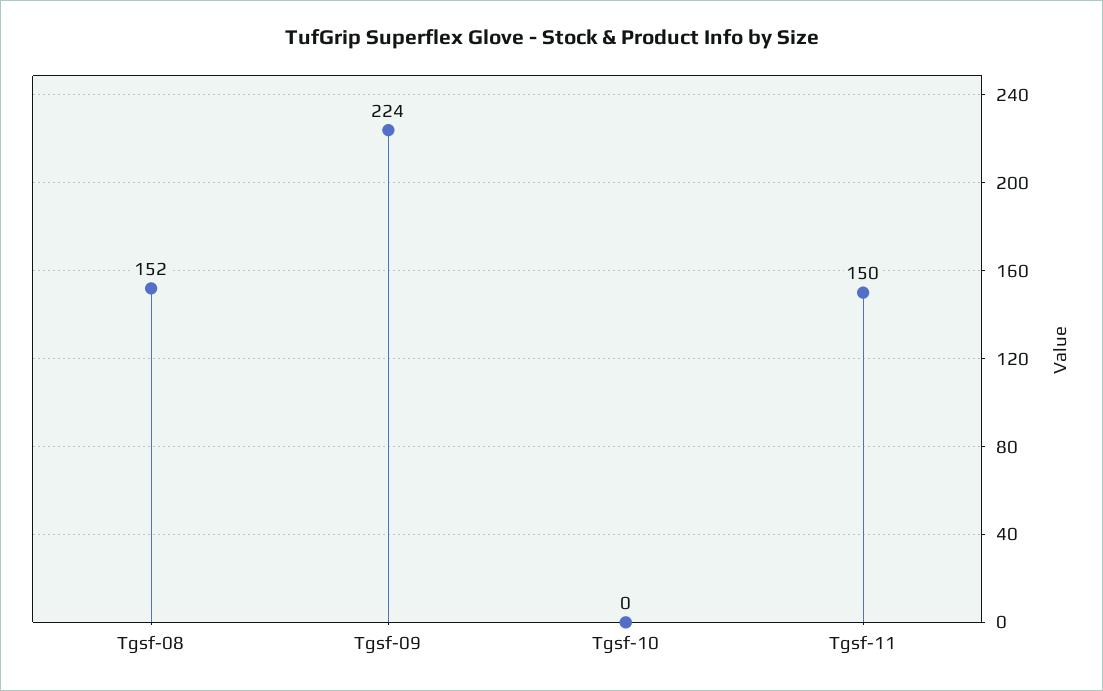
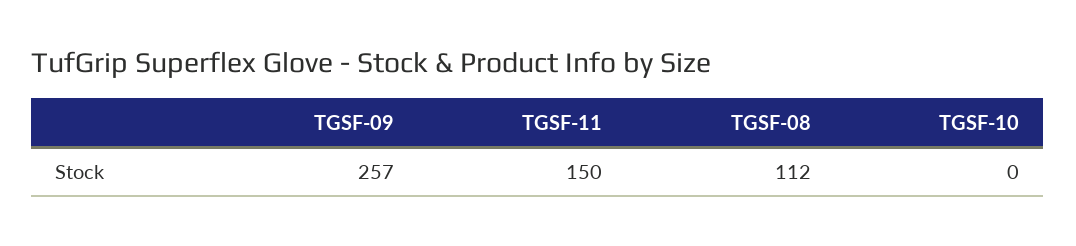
Tgsf-08: 152 -> 112
Tgsf-09: 224 -> 257

